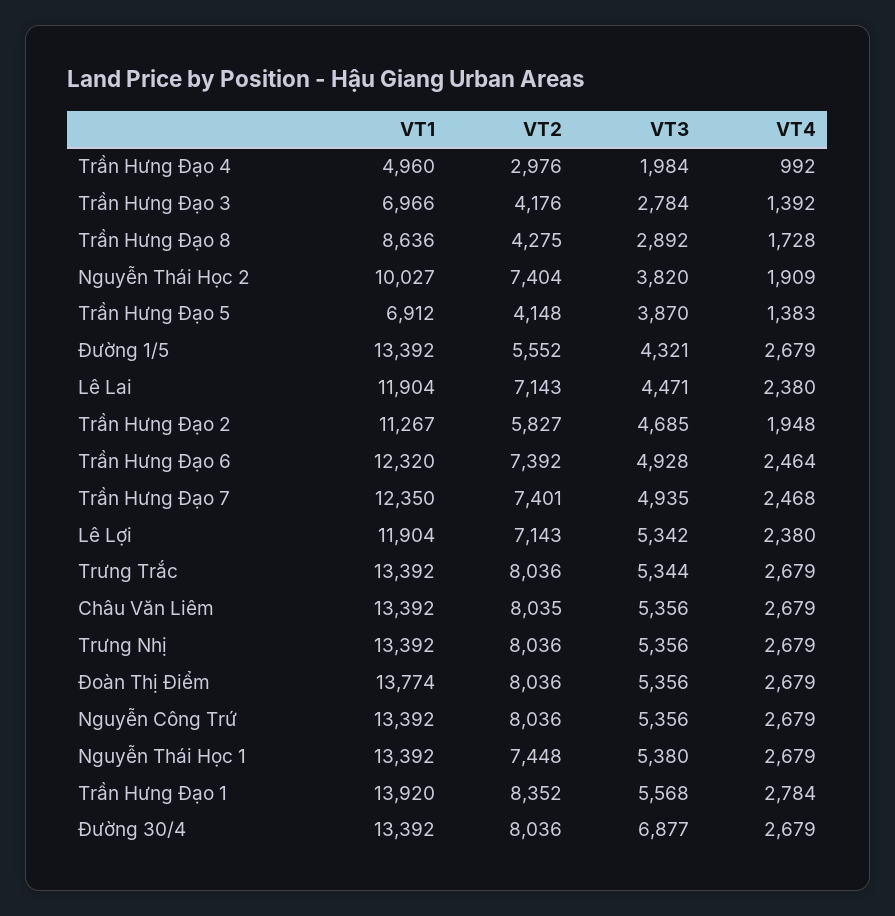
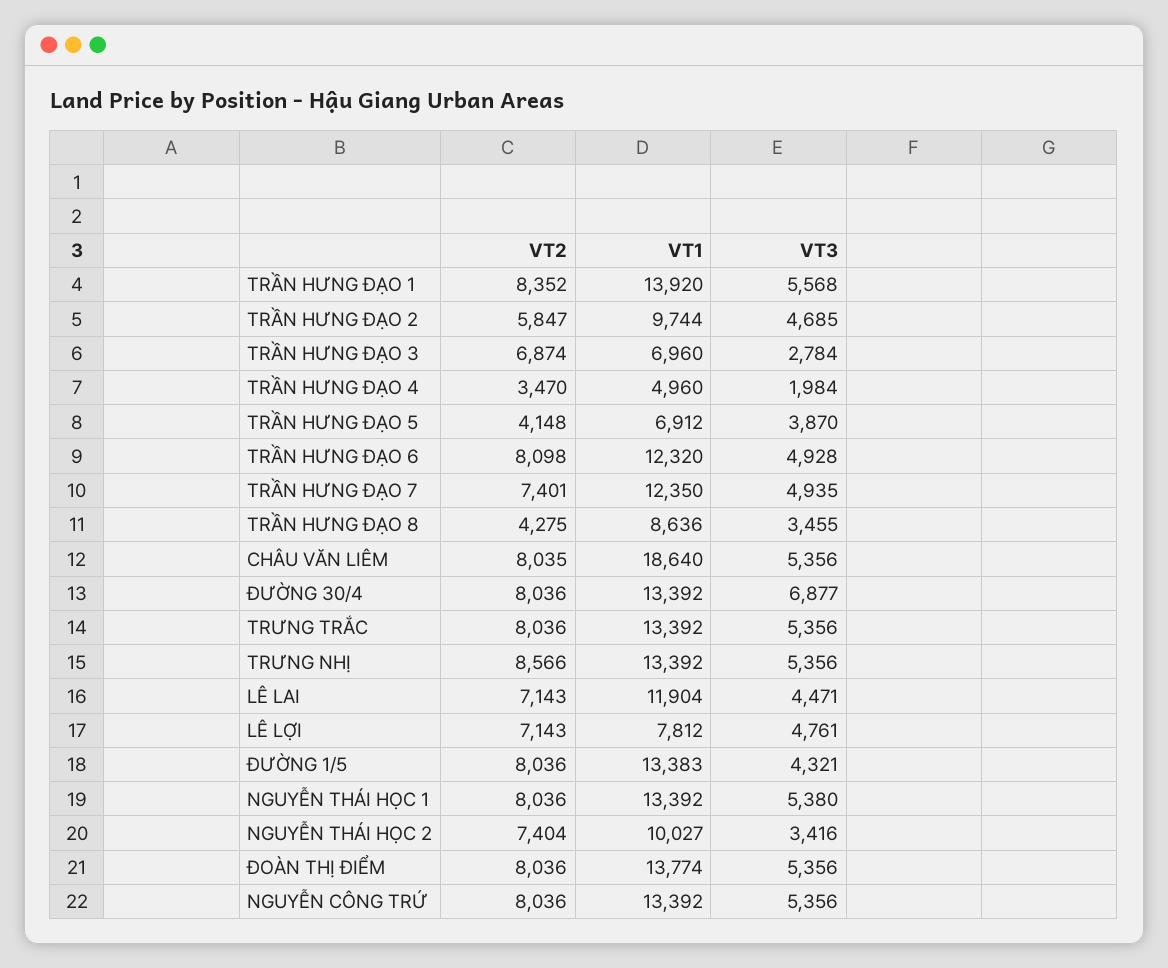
VT2, Trần Hưng Đạo 4: 2976 -> 3470
VT4, Trần Hưng Đạo 4: 992 -> none
VT1, Trần Hưng Đạo 3: 6966 -> 6960
VT2, Trần Hưng Đạo 3: 4176 -> 6874
VT4, Trần Hưng Đạo 3: 1392 -> none
VT3, Trần Hưng Đạo 8: 2892 -> 3455
VT4, Trần Hưng Đạo 8: 1728 -> none
VT3, Nguyễn Thái Học 2: 3820 -> 3416
VT4, Nguyễn Thái Học 2: 1909 -> none
VT4, Trần Hưng Đạo 5: 1383 -> none
VT1, Đường 1/5: 13392 -> 13383
VT2, Đường 1/5: 5552 -> 8036
VT4, Đường 1/5: 2679 -> none
VT4, Lê Lai: 2380 -> none
VT1, Trần Hưng Đạo 2: 11267 -> 9744
VT2, Trần Hưng Đạo 2: 5827 -> 5847
VT4, Trần Hưng Đạo 2: 1948 -> none
VT2, Trần Hưng Đạo 6: 7392 -> 8098
VT4, Trần Hưng Đạo 6: 2464 -> none
VT4, Trần Hưng Đạo 7: 2468 -> none
VT1, Lê Lợi: 11904 -> 7812
VT3, Lê Lợi: 5342 -> 4761
VT4, Lê Lợi: 2380 -> none
VT3, Trưng Trắc: 5344 -> 5356
VT4, Trưng Trắc: 2679 -> none
VT1, Châu Văn Liêm: 13392 -> 18640
VT4, Châu Văn Liêm: 2679 -> none
VT2, Trưng Nhị: 8036 -> 8566
VT4, Trưng Nhị: 2679 -> none
VT4, Đoàn Thị Điểm: 2679 -> none
VT4, Nguyễn Công Trứ: 2679 -> none
VT2, Nguyễn Thái Học 1: 7448 -> 8036
VT4, Nguyễn Thái Học 1: 2679 -> none
VT4, Trần Hưng Đạo 1: 2784 -> none
VT4, Đường 30/4: 2679 -> none

